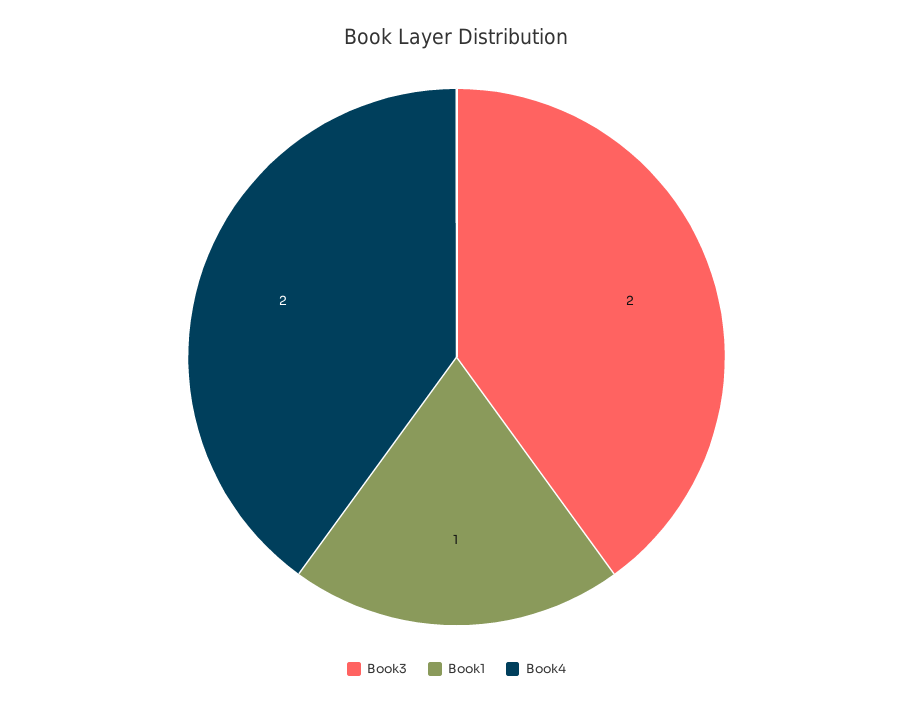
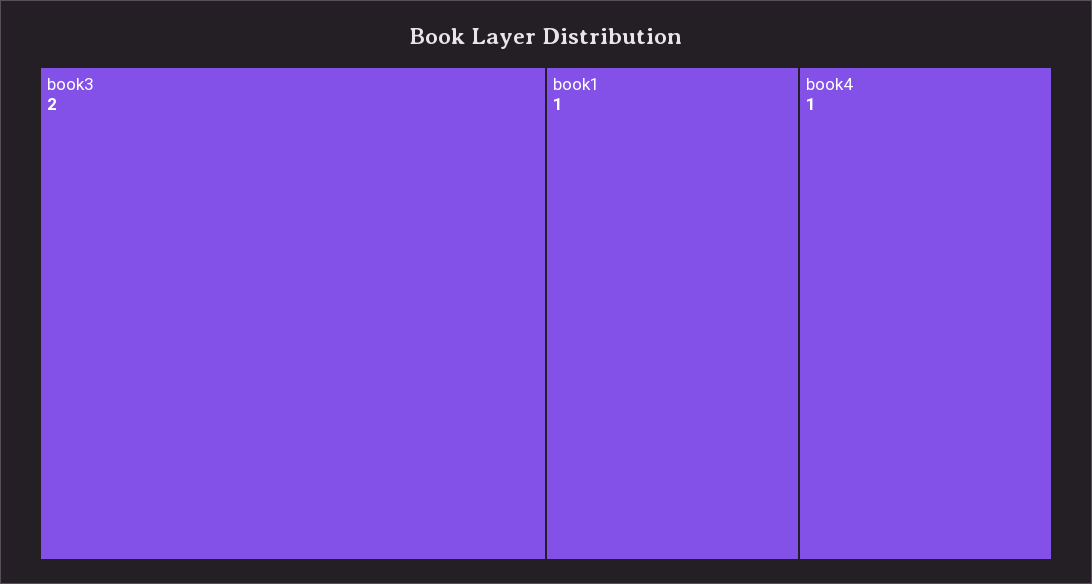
Book4: 2 -> 1

